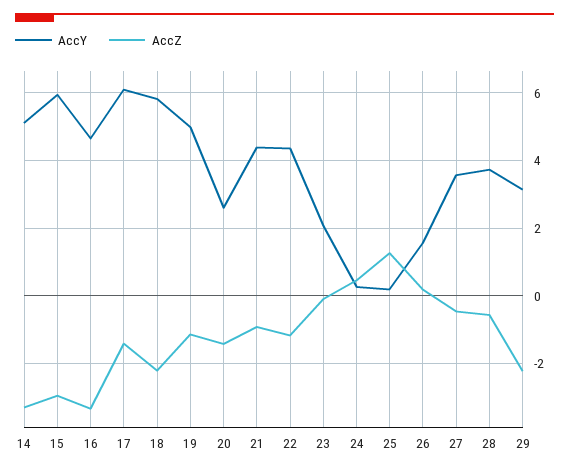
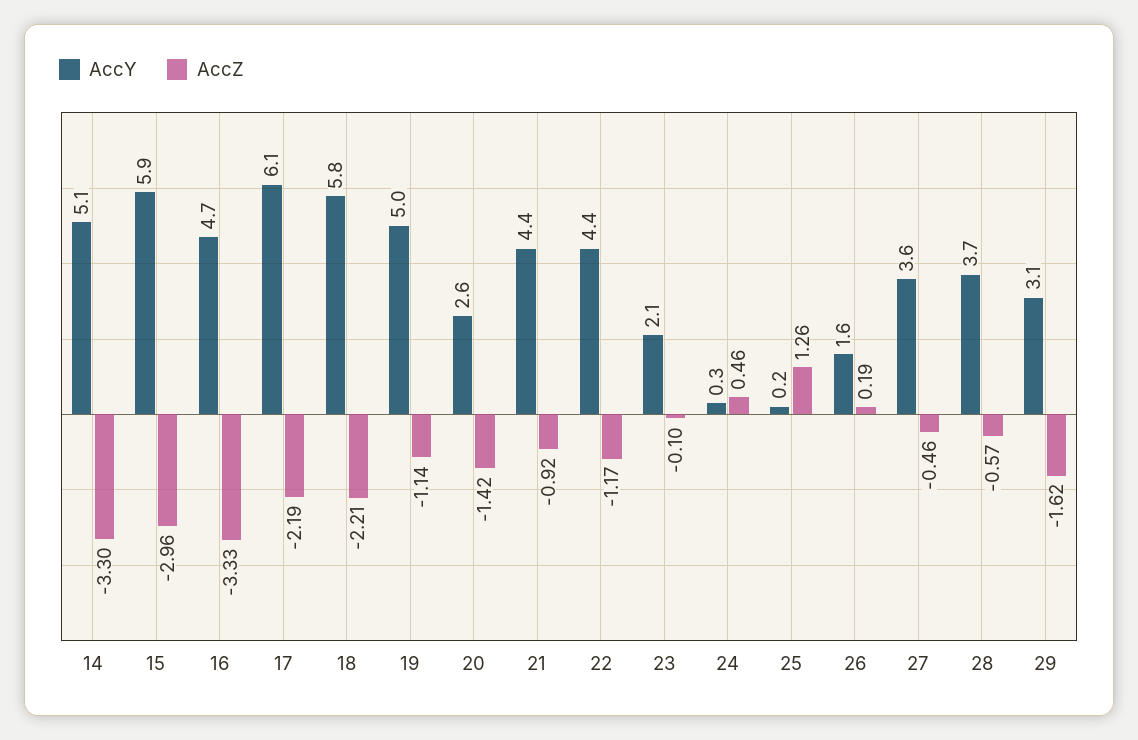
AccZ, 17: -1.4 -> -2.19
AccZ, 29: -2.2 -> -1.62

